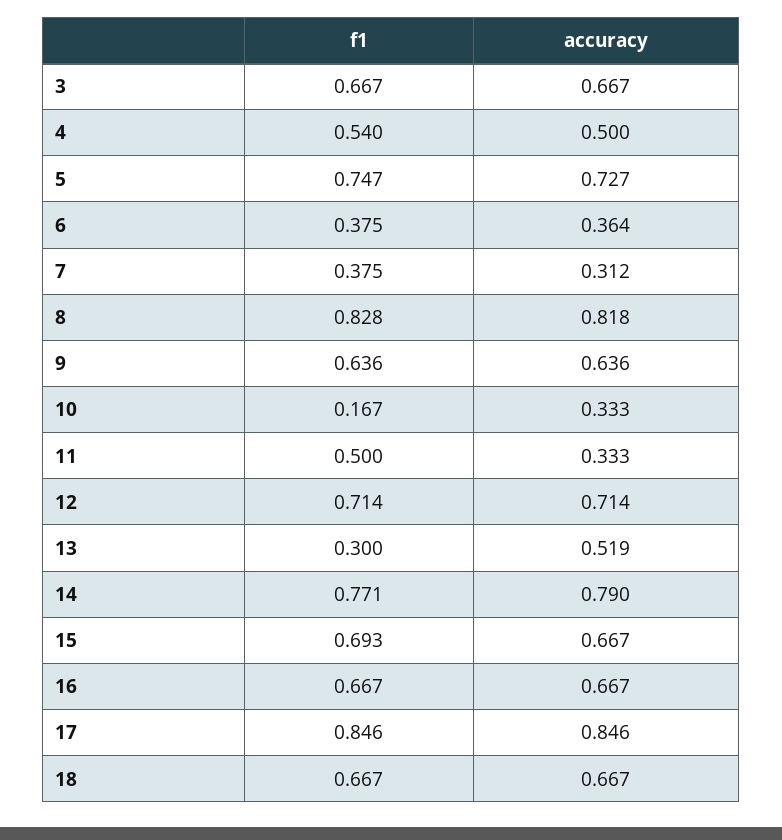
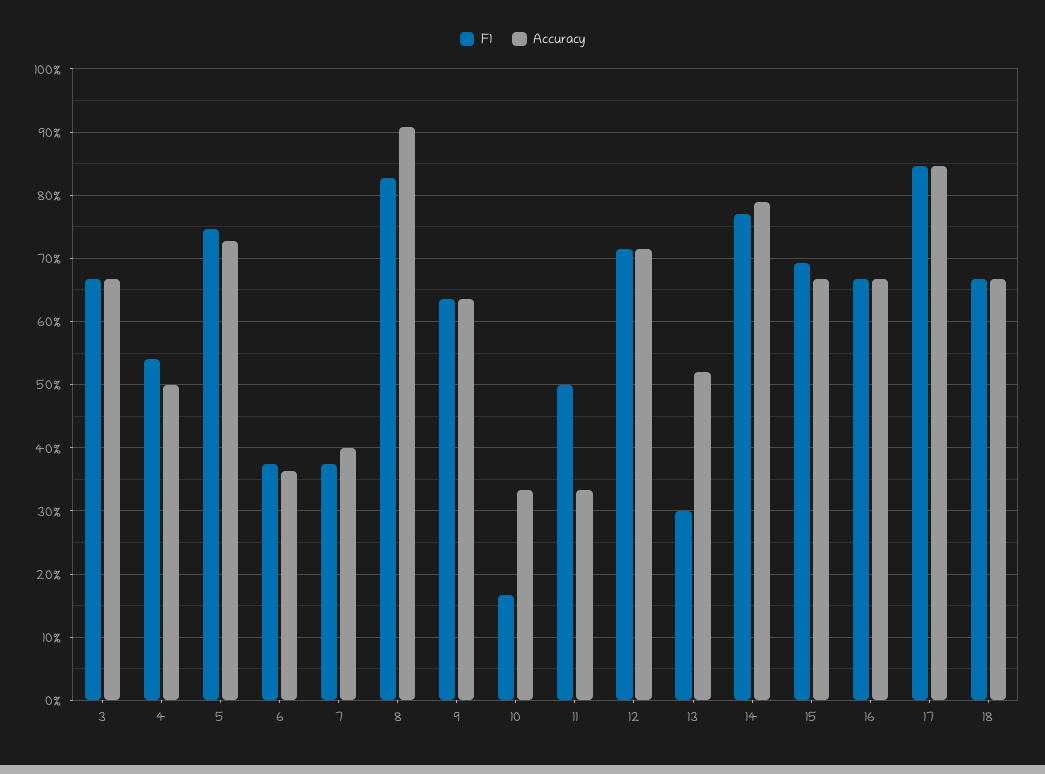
accuracy, 7: 0.312 -> 0.4
accuracy, 8: 0.818 -> 0.91

